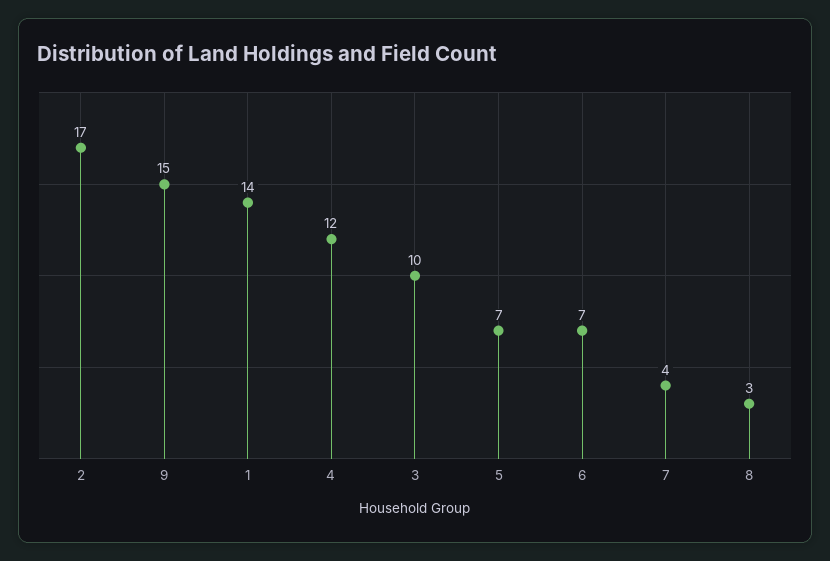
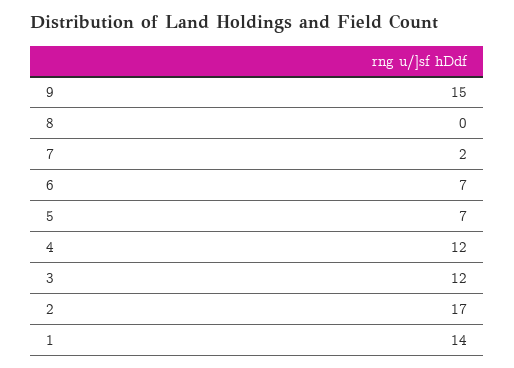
3: 10 -> 12
7: 4 -> 2
8: 3 -> 0

